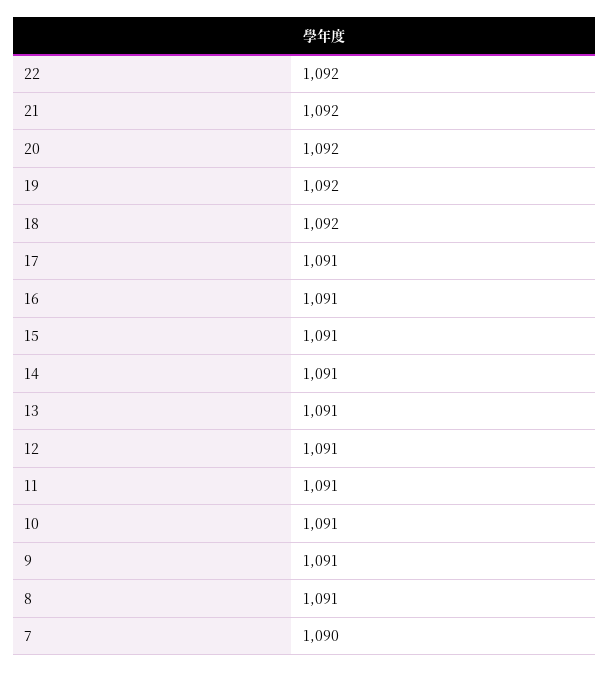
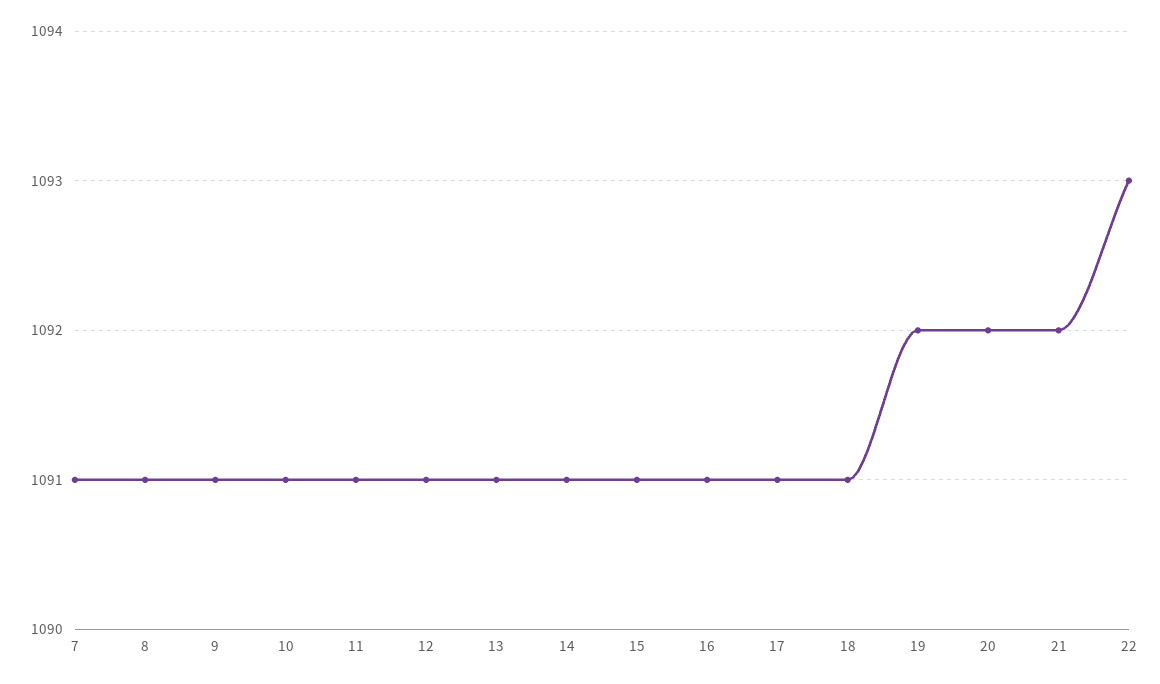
22: 1092 -> 1093
18: 1092 -> 1091
7: 1090 -> 1091

